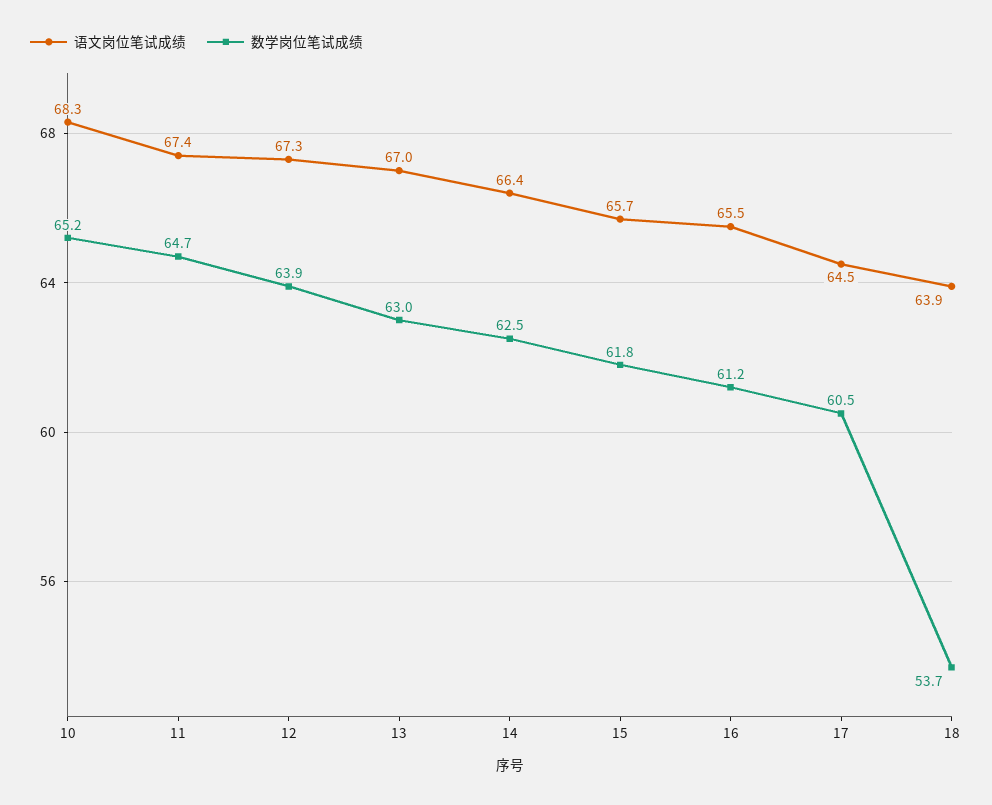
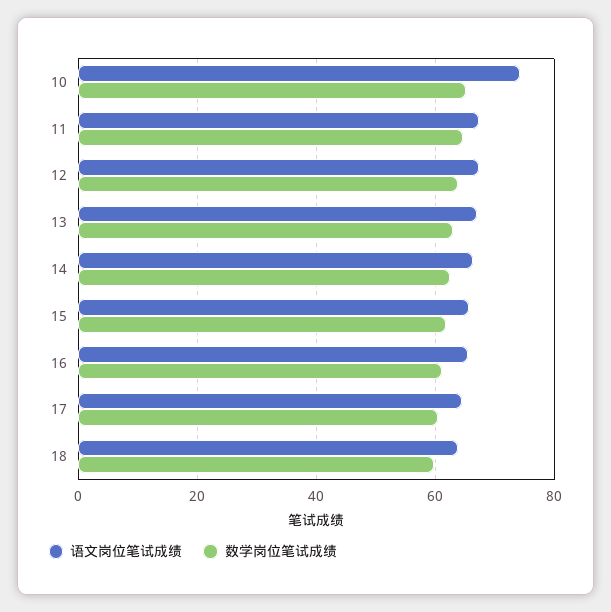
语文岗位笔试成绩, 10: 68.3 -> 74
数学岗位笔试成绩, 18: 53.7 -> 60

